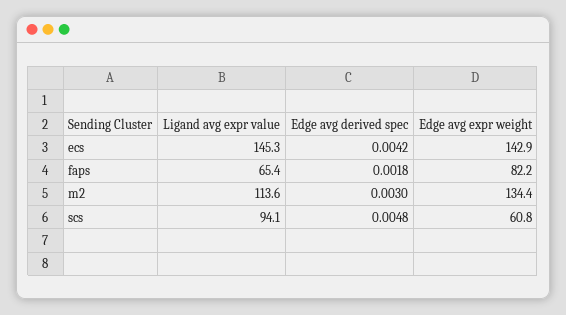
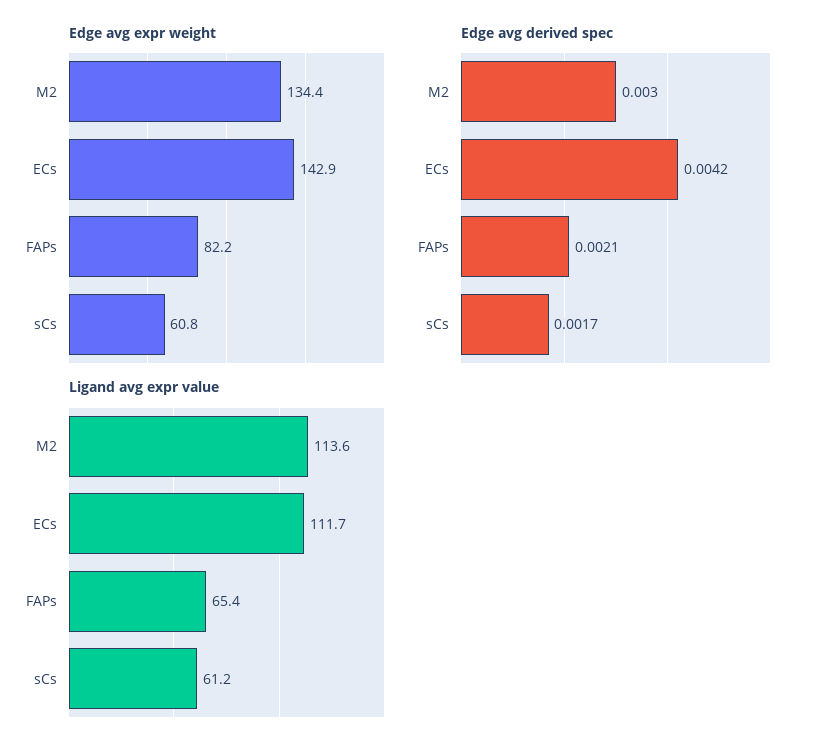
Ligand avg expr value, ecs: 145.3 -> 111.7
Edge avg derived spec, faps: 0.0018 -> 0.0021
Ligand avg expr value, scs: 94.1 -> 61.2
Edge avg derived spec, scs: 0.0048 -> 0.0017

